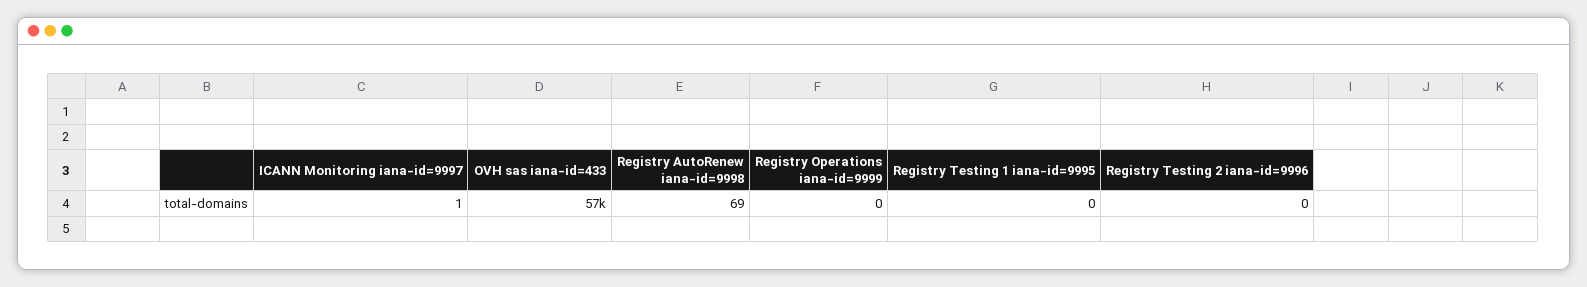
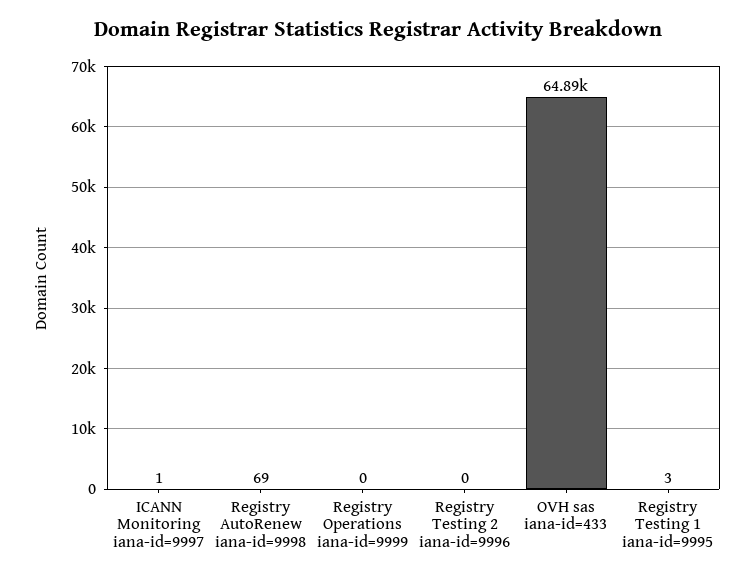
OVH sas iana-id=433: 57000 -> 64890
Registry Testing 1 iana-id=9995: 0 -> 3

